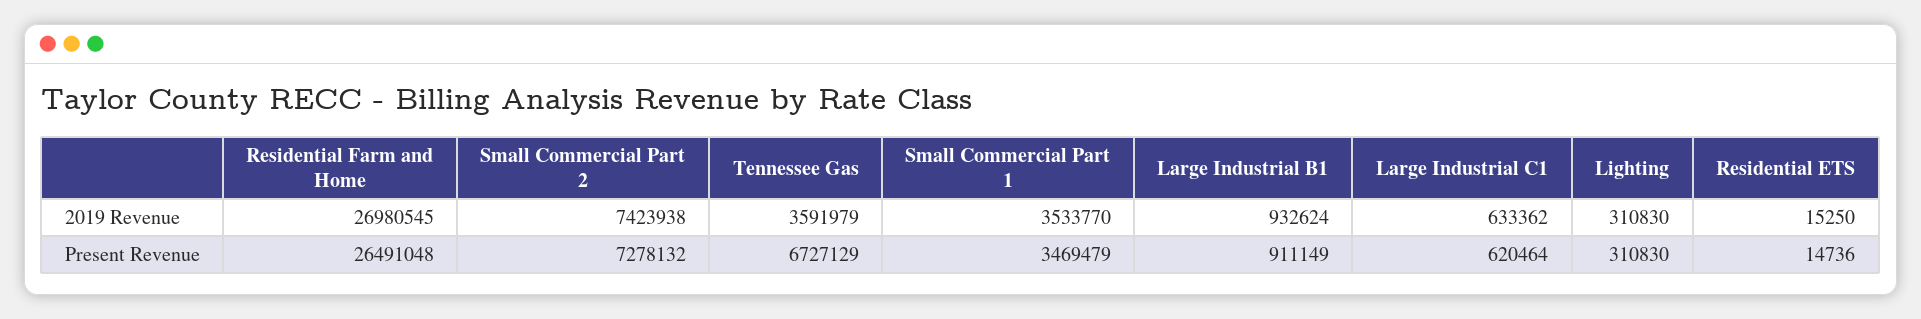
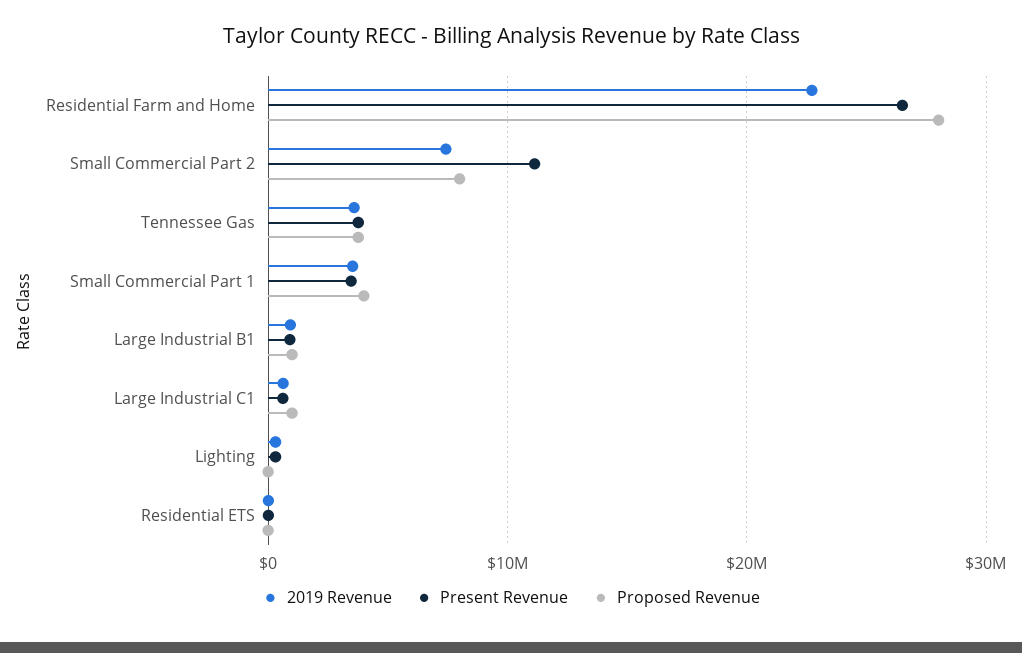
2019 Revenue, Residential Farm and Home: 26980545 -> 23000000
Present Revenue, Small Commercial Part 2: 7278132 -> 11000000
Present Revenue, Tennessee Gas: 6727129 -> 4000000
Proposed Revenue, Residential Farm and Home: none -> 28000000
Proposed Revenue, Small Commercial Part 2: none -> 8000000
Proposed Revenue, Tennessee Gas: none -> 4000000
Proposed Revenue, Small Commercial Part 1: none -> 4000000
Proposed Revenue, Large Industrial B1: none -> 1000000
Proposed Revenue, Large Industrial C1: none -> 1000000
Proposed Revenue, Lighting: none -> 0
Proposed Revenue, Residential ETS: none -> 0

